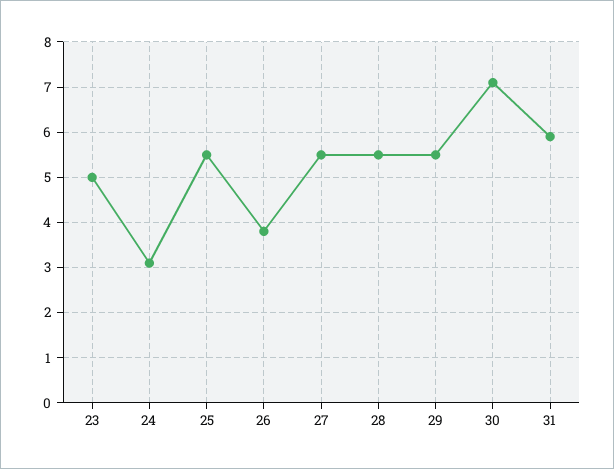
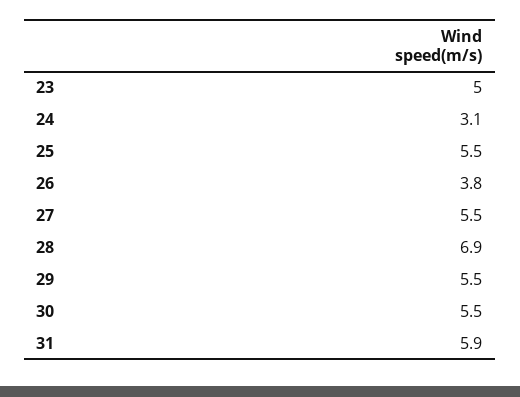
28: 5.5 -> 6.9
30: 7 -> 5.5

